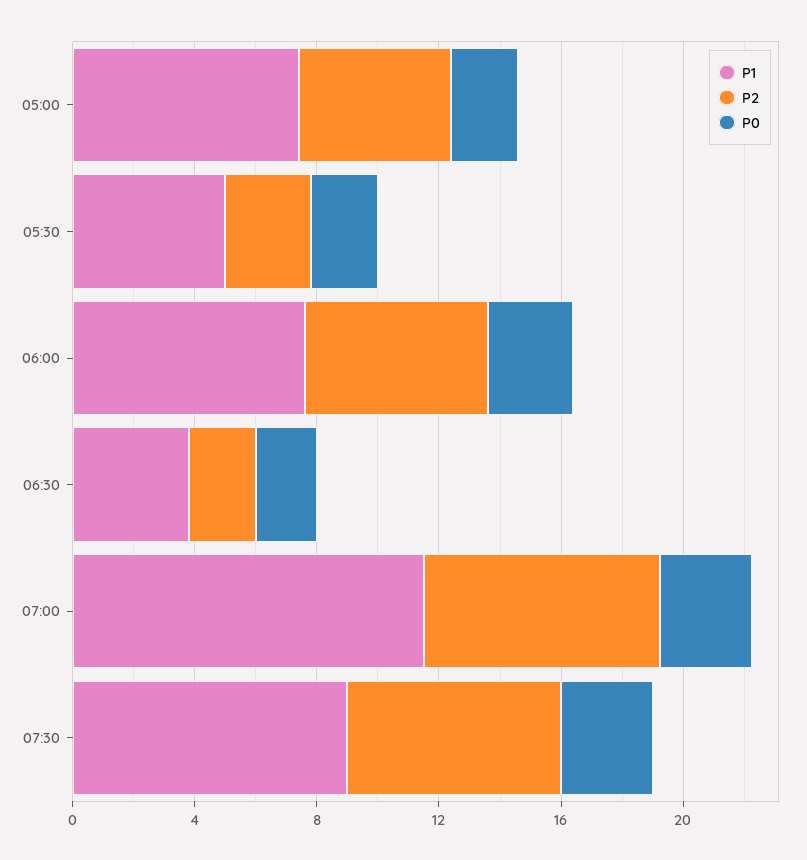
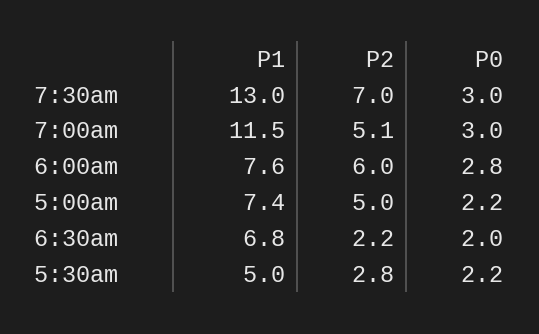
P1, 06:30: 4 -> 6.8
P2, 07:00: 8 -> 5.1
P1, 07:30: 9 -> 13

